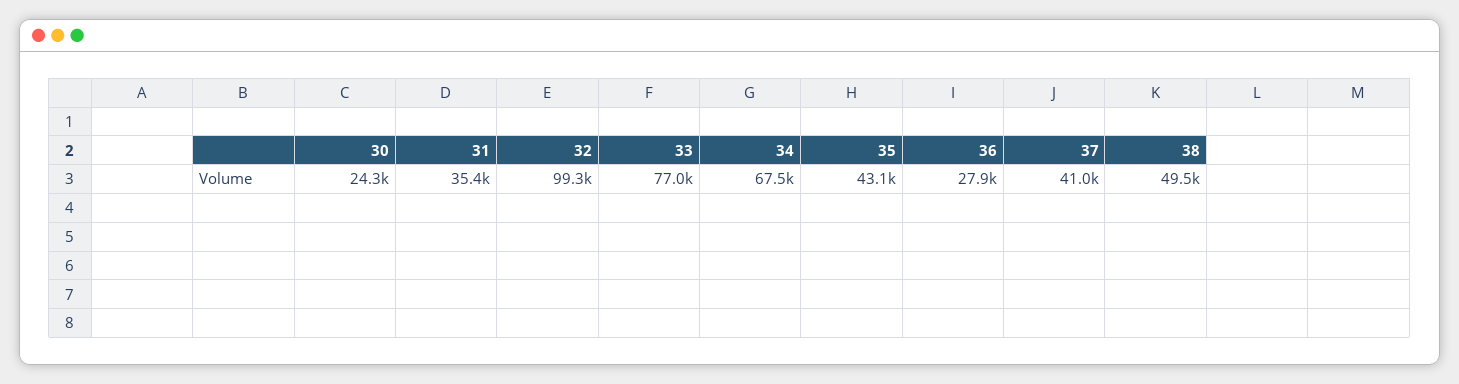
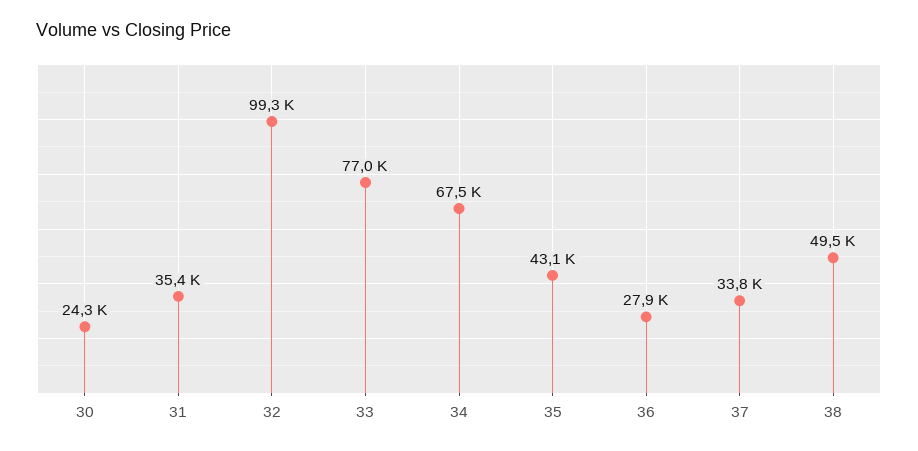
37: 41000 -> 33800

